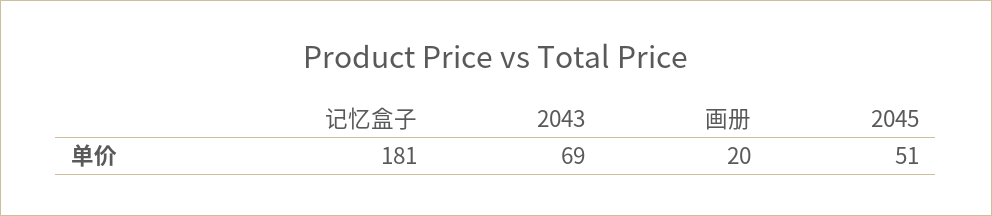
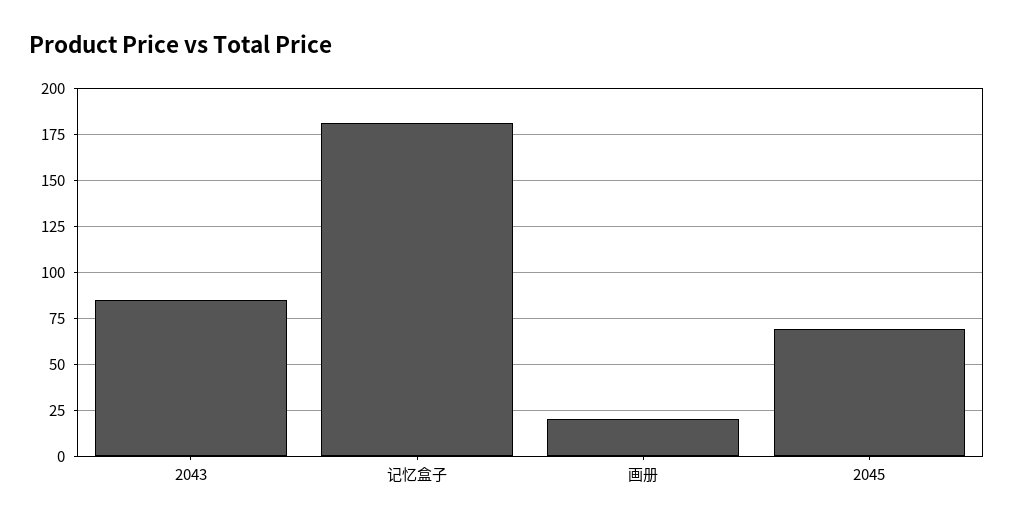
2043: 69 -> 85
2045: 51 -> 70

